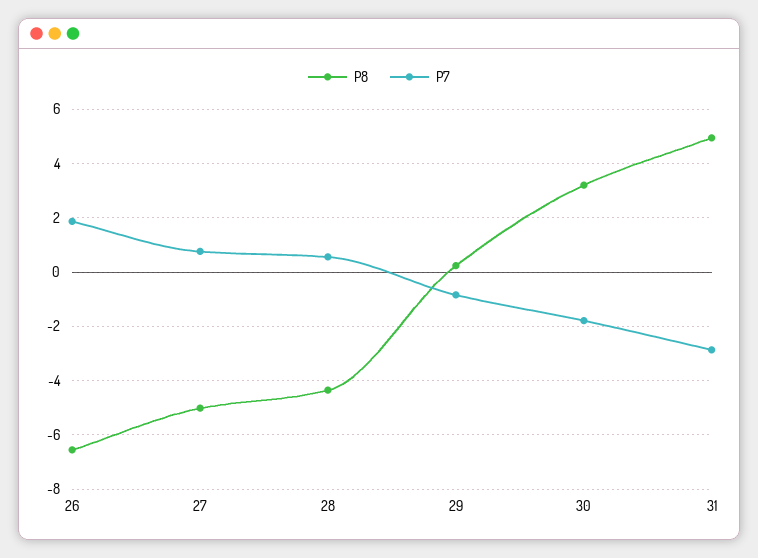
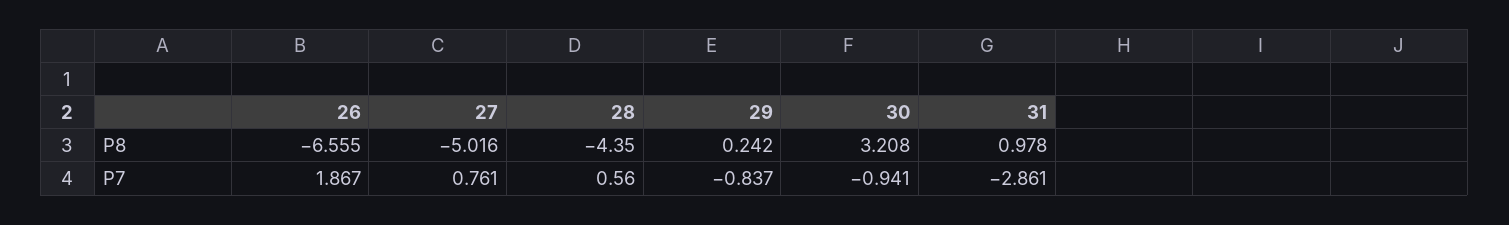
P7, 30: -1.75 -> -0.941
P8, 31: 5 -> 0.978

